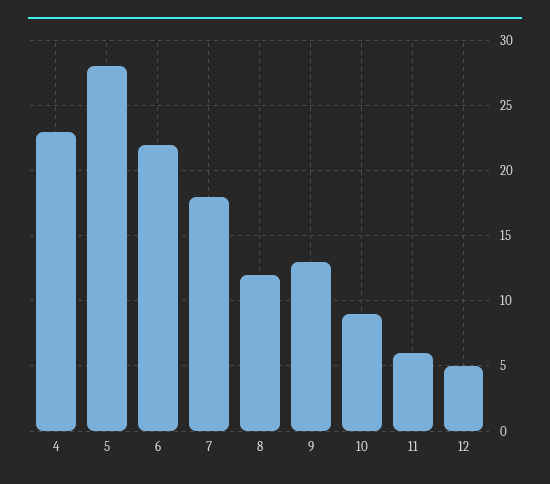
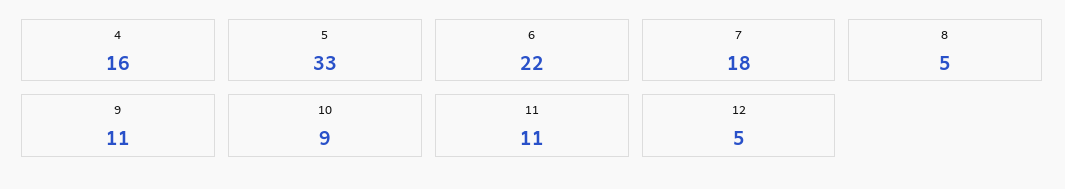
4: 23 -> 16
5: 28 -> 33
8: 12 -> 5
9: 13 -> 11
11: 6 -> 11

